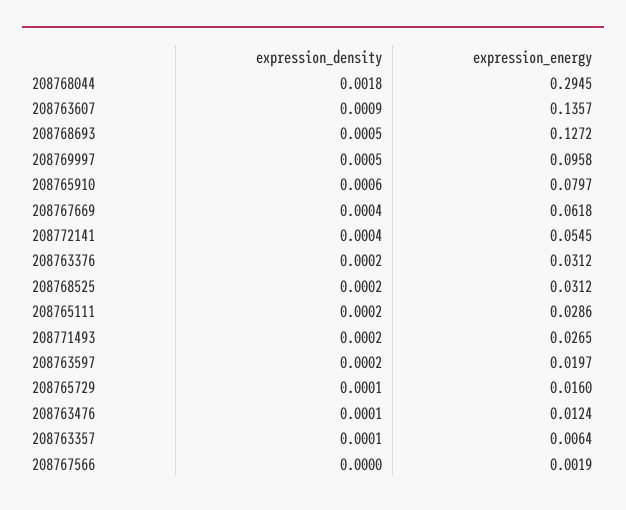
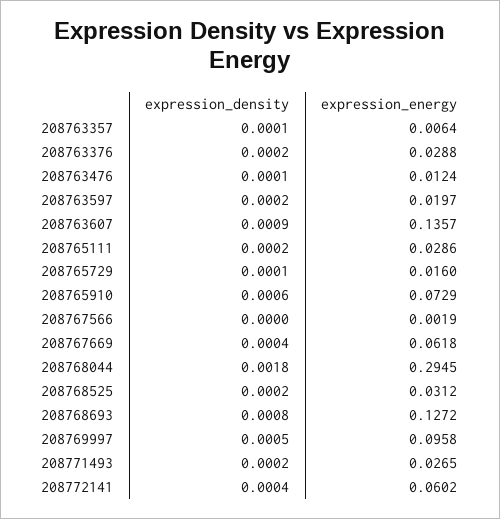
expression_density, 208768693: 0.0005 -> 0.0008
expression_energy, 208765910: 0.0797 -> 0.0729
expression_energy, 208772141: 0.0545 -> 0.0602
expression_energy, 208763376: 0.0312 -> 0.0288

